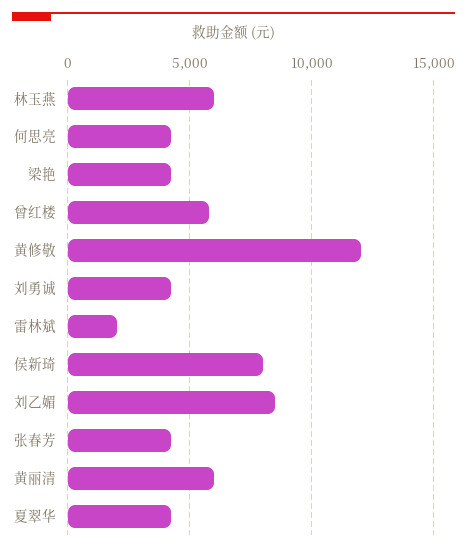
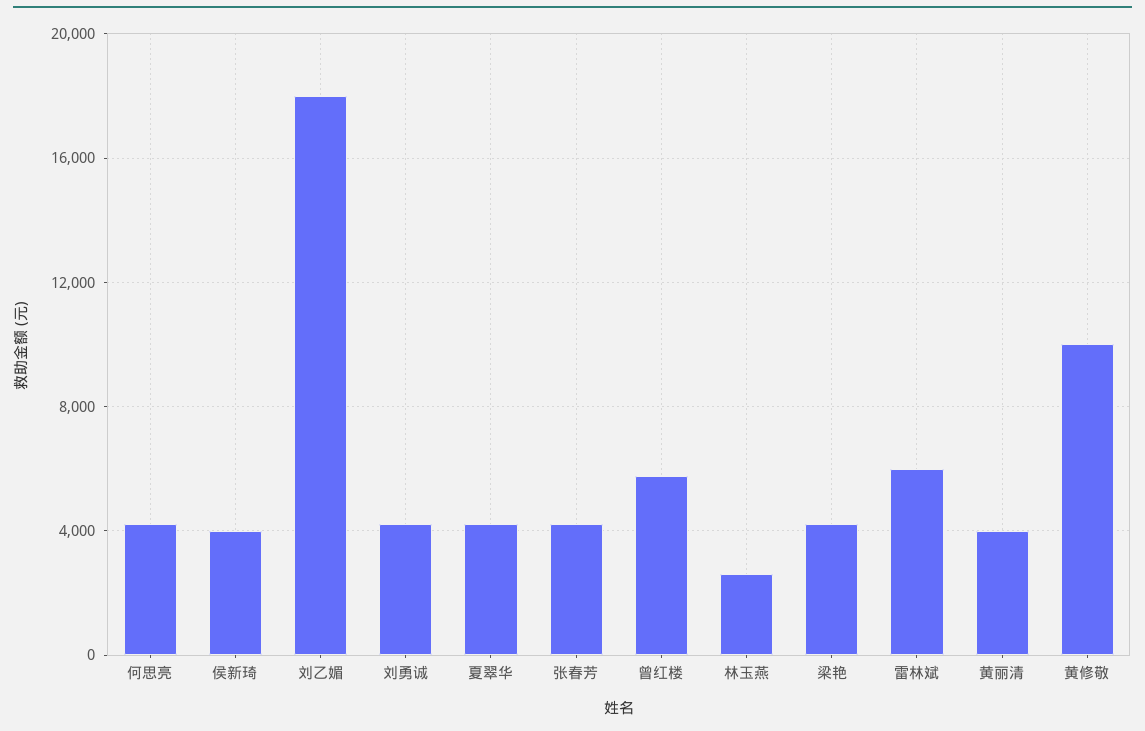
林玉燕: 6000 -> 2500
黄修敬: 12000 -> 10000
雷林斌: 2000 -> 6000
侯新琦: 8000 -> 4000
刘乙媚: 8500 -> 18000
黄丽清: 6000 -> 4000

